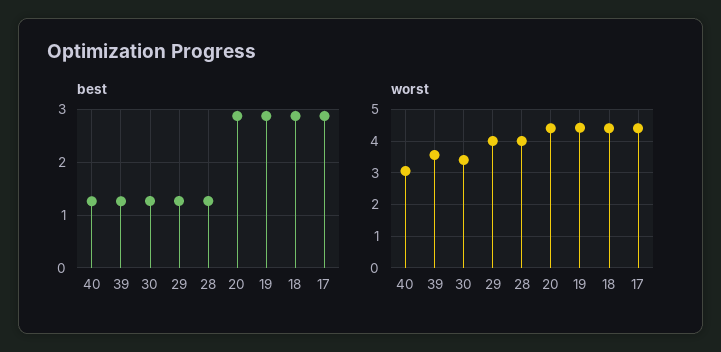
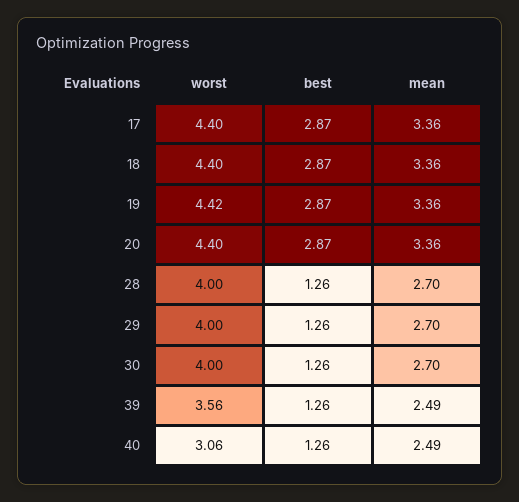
worst, 30: 3.4 -> 4
mean, 17: none -> 3.36
mean, 18: none -> 3.36
mean, 19: none -> 3.36
mean, 20: none -> 3.36
mean, 28: none -> 2.7
mean, 29: none -> 2.7
mean, 30: none -> 2.7
mean, 39: none -> 2.49
mean, 40: none -> 2.49

